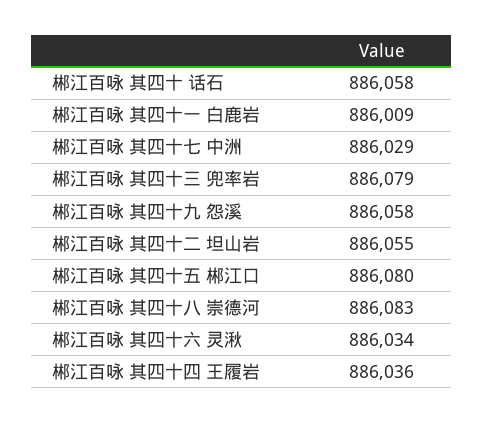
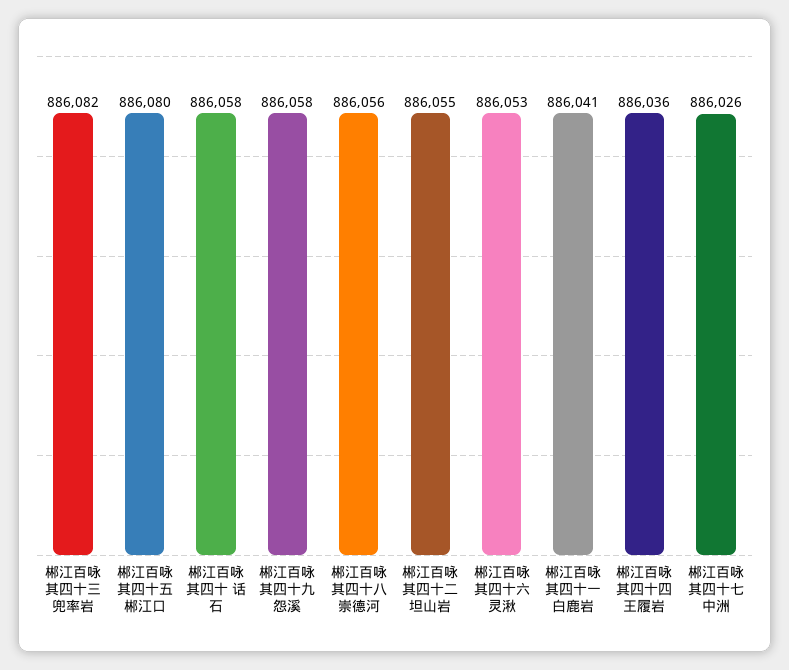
郴江百咏 其四十一 白鹿岩: 886009 -> 886041
郴江百咏 其四十七 中洲: 886029 -> 886026
郴江百咏 其四十三 兜率岩: 886079 -> 886082
郴江百咏 其四十八 崇德河: 886083 -> 886056
郴江百咏 其四十六 灵湫: 886034 -> 886053

